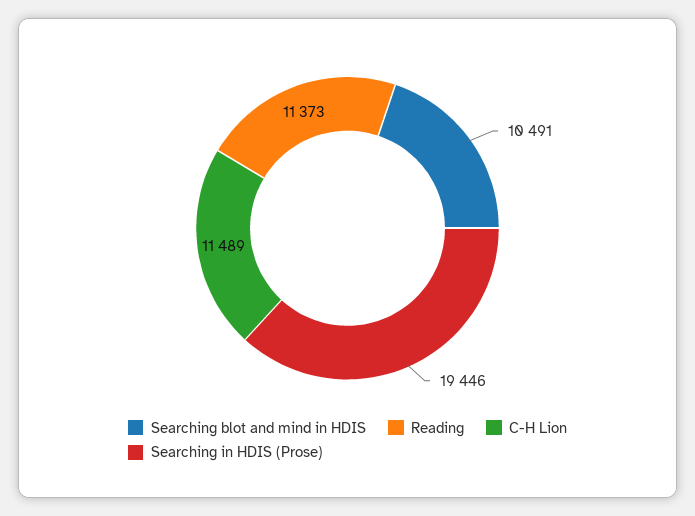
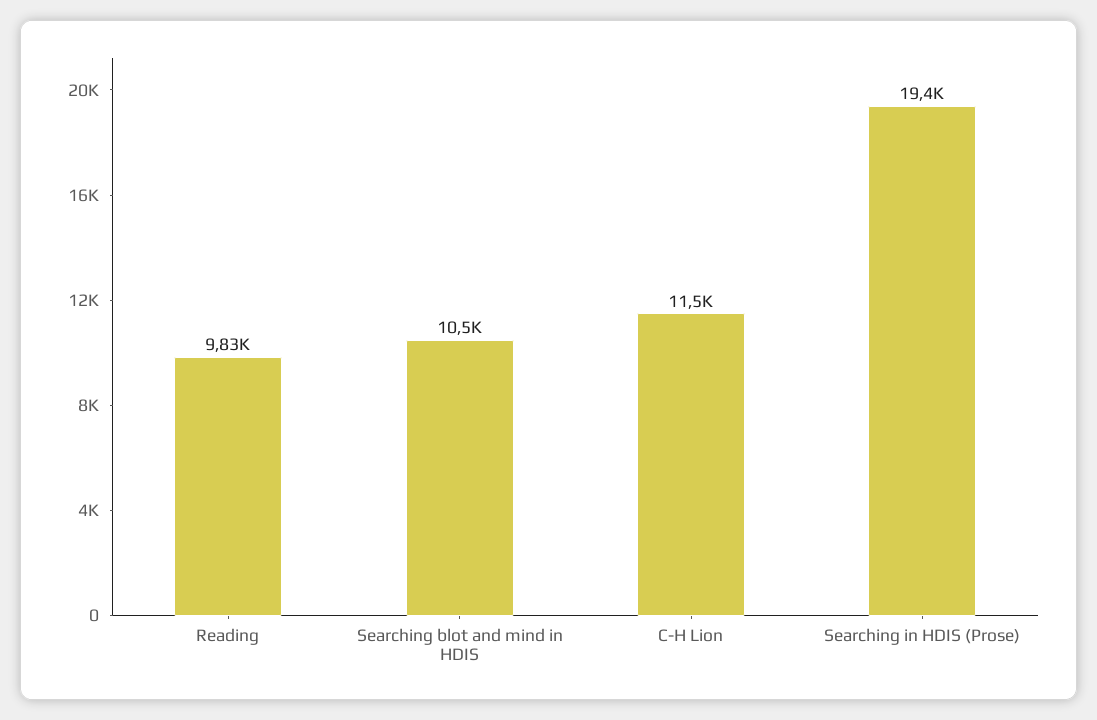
Reading: 11373 -> 9830

